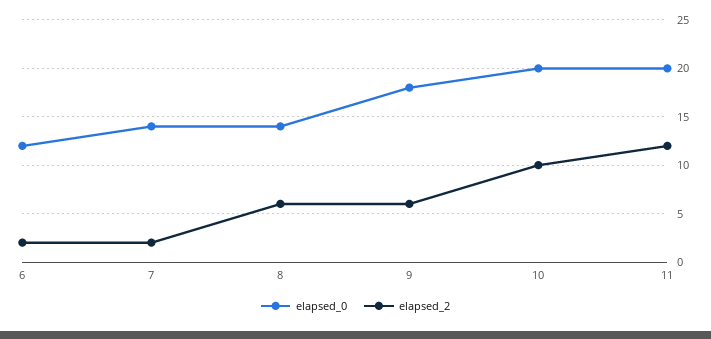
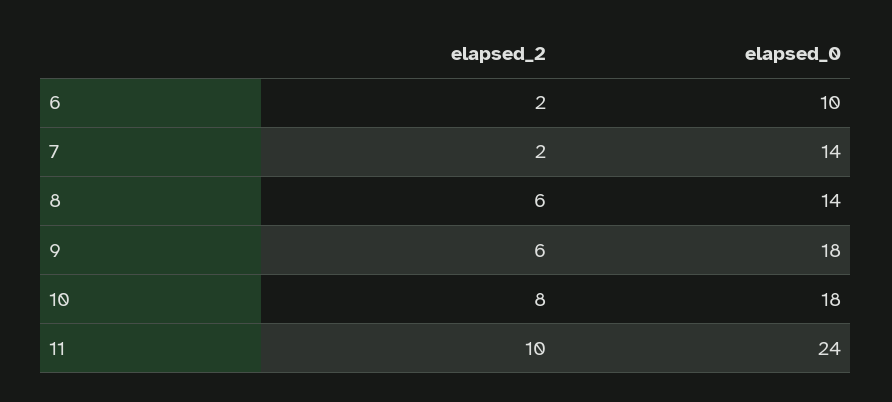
elapsed_0, 6: 12 -> 10
elapsed_0, 10: 20 -> 18
elapsed_2, 10: 10 -> 8
elapsed_0, 11: 20 -> 24
elapsed_2, 11: 12 -> 10

